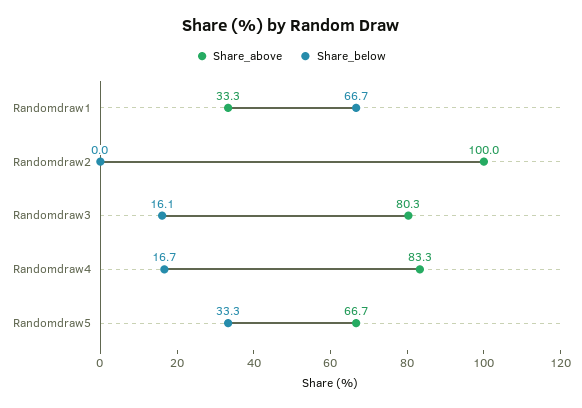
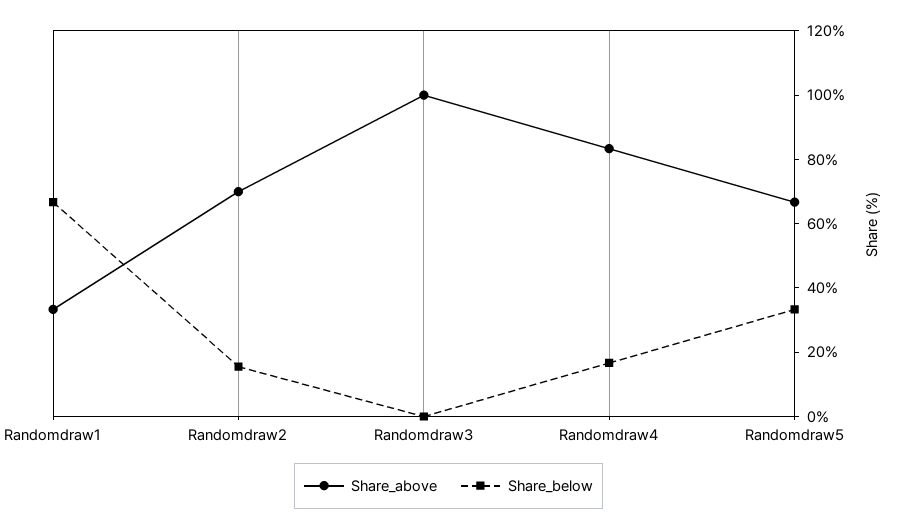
Share_above, Randomdraw2: 100 -> 70
Share_below, Randomdraw2: 0 -> 15
Share_above, Randomdraw3: 80.3 -> 100
Share_below, Randomdraw3: 16.1 -> 0

